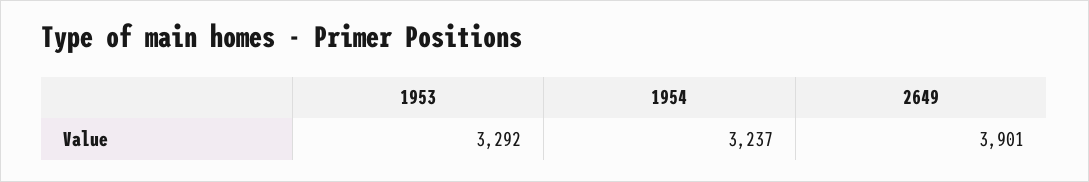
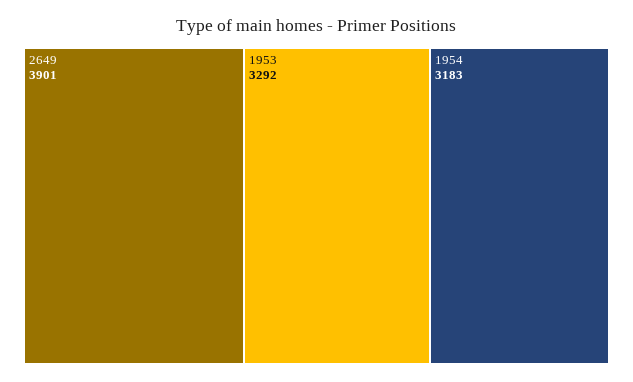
1954: 3237 -> 3183

